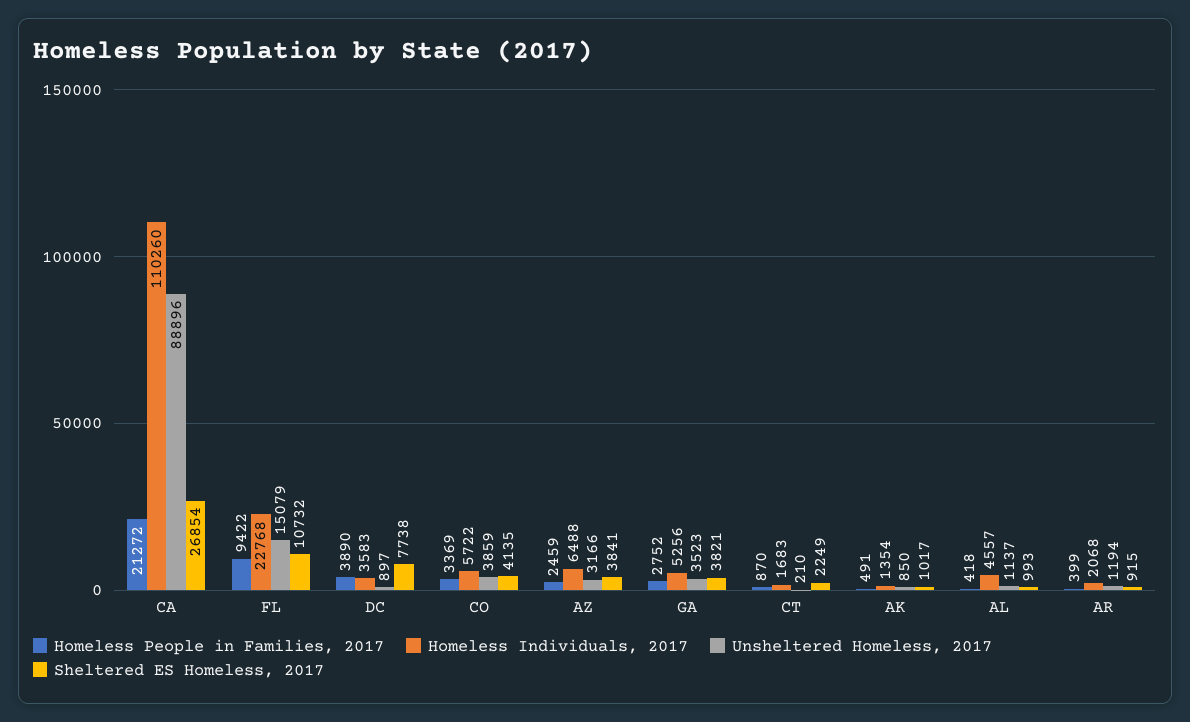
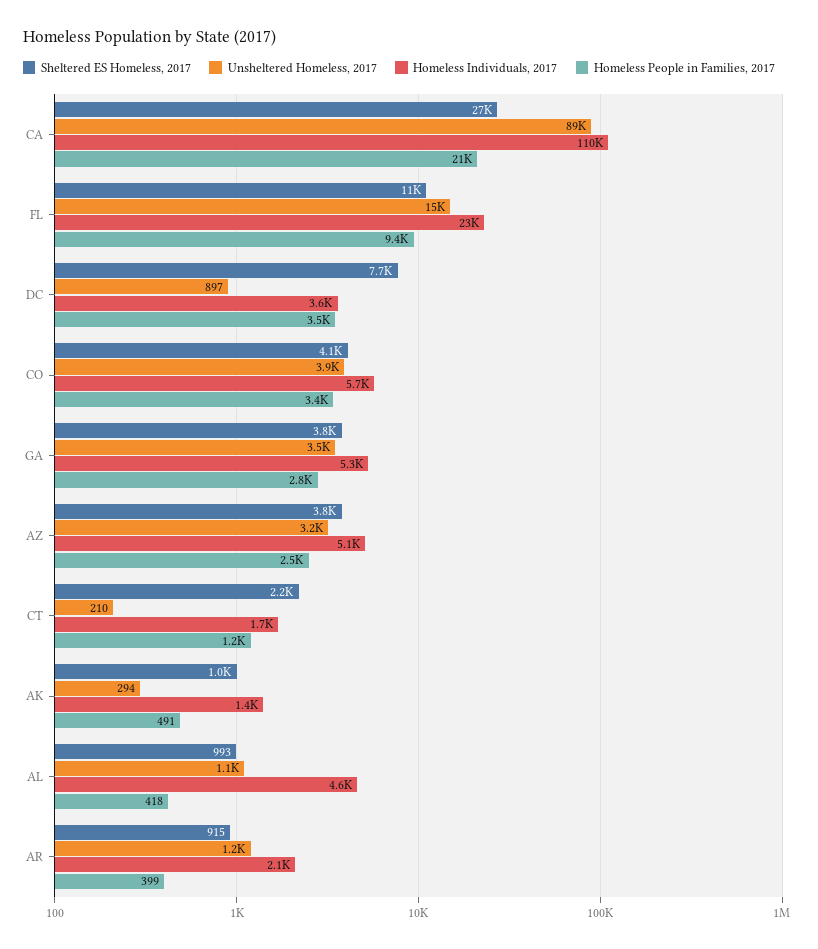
Homeless People in Families, 2017, DC: 3890 -> 3500
Homeless Individuals, 2017, AZ: 6488 -> 5100
Homeless People in Families, 2017, CT: 870 -> 1200
Unsheltered Homeless, 2017, AK: 850 -> 294

